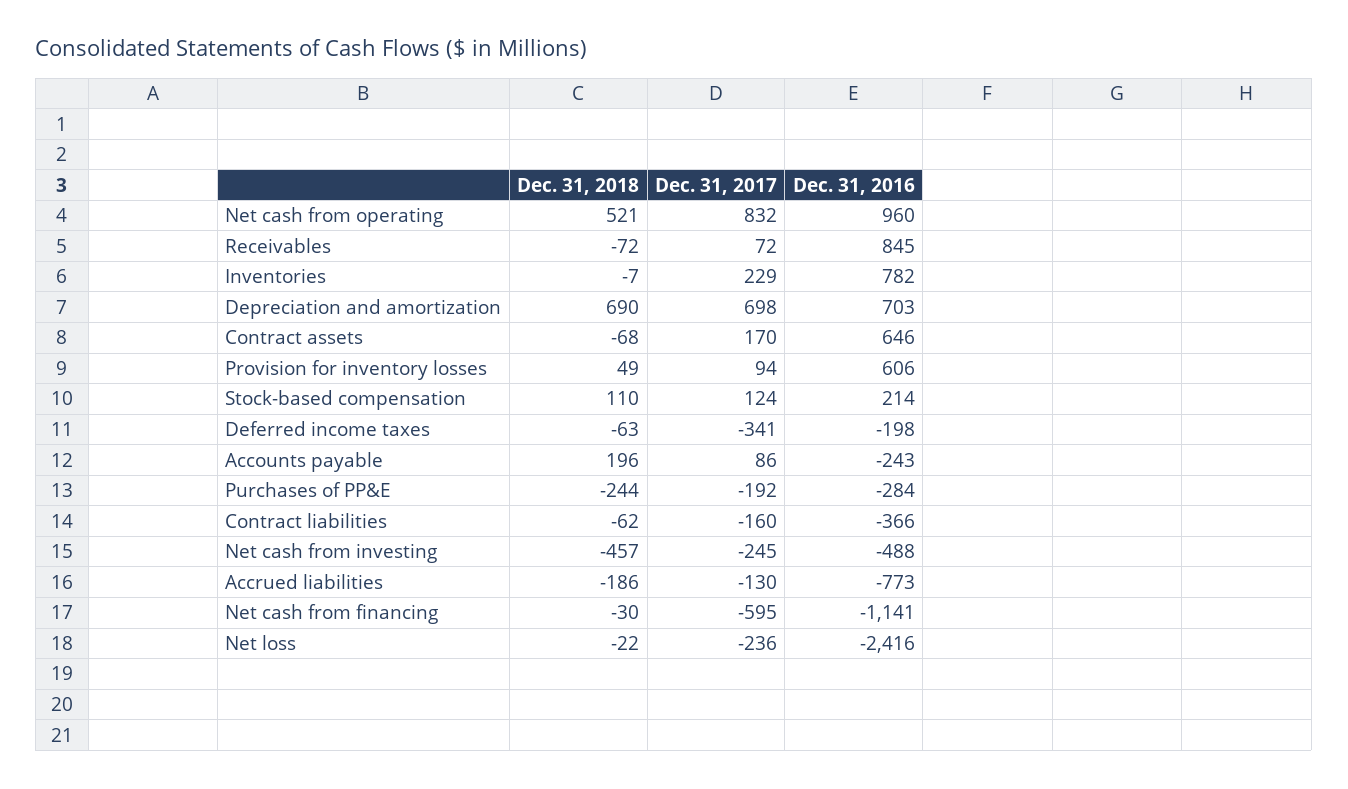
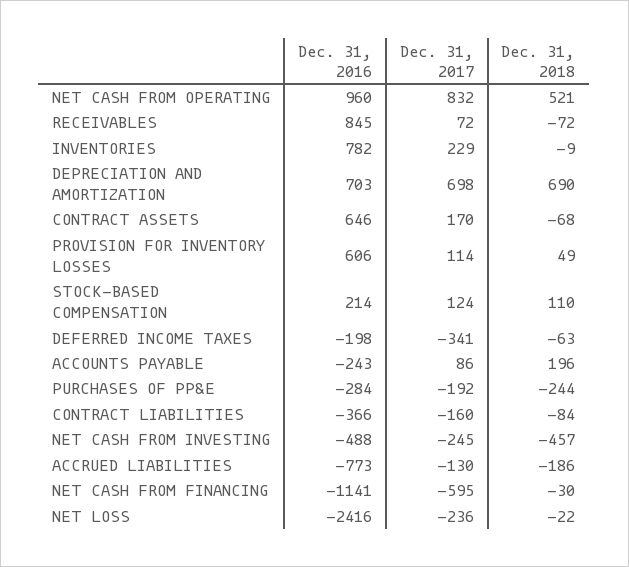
Dec. 31, 2018, Inventories: -7 -> -9
Dec. 31, 2017, Provision for inventory losses: 94 -> 114
Dec. 31, 2018, Contract liabilities: -62 -> -84

